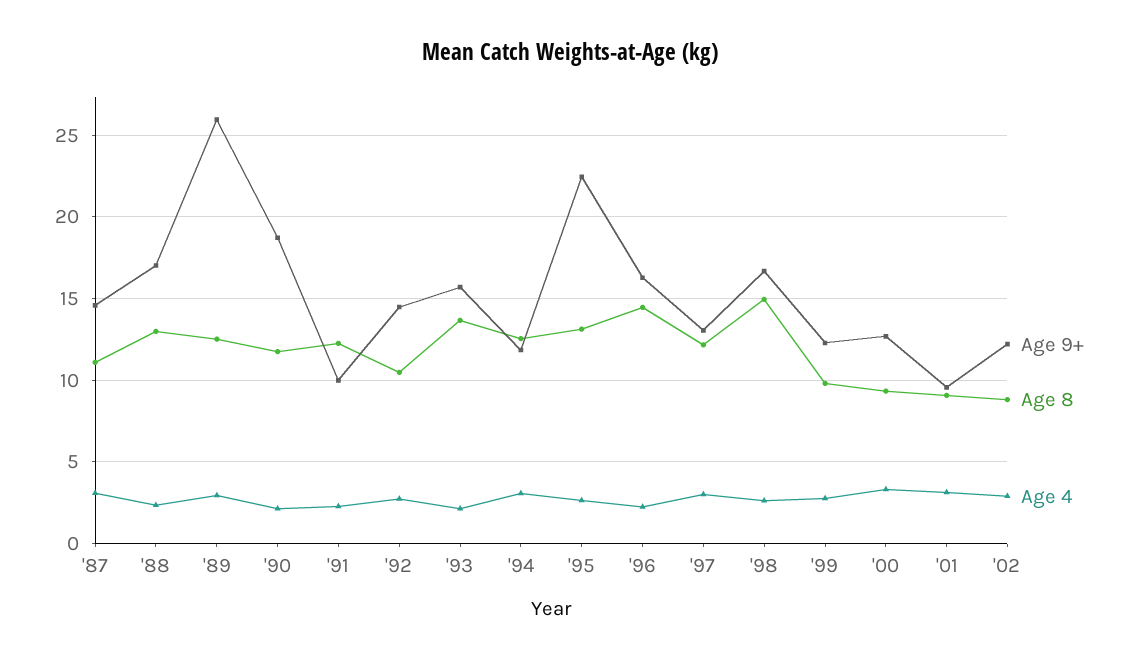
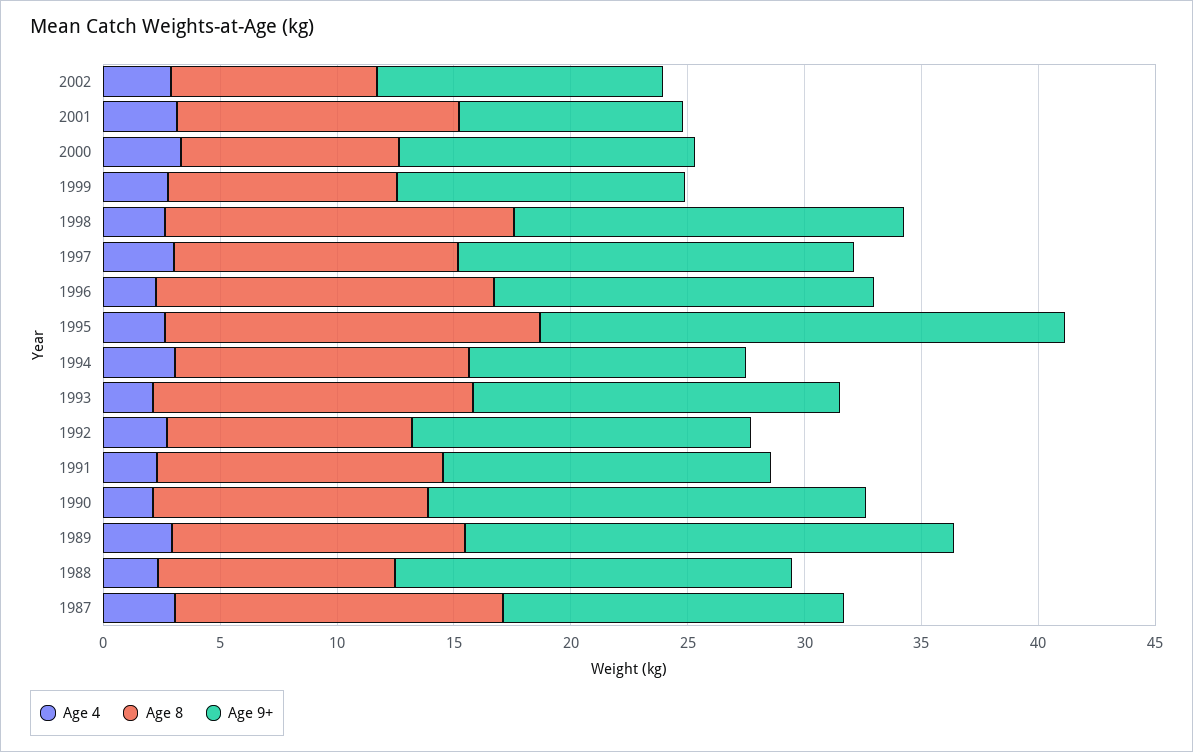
Age 8, '87: 11 -> 14
Age 8, '88: 13 -> 10
Age 9+, '89: 26 -> 21
Age 9+, '91: 10 -> 14
Age 8, '95: 13 -> 16
Age 9+, '97: 13 -> 17
Age 8, '01: 9 -> 12

